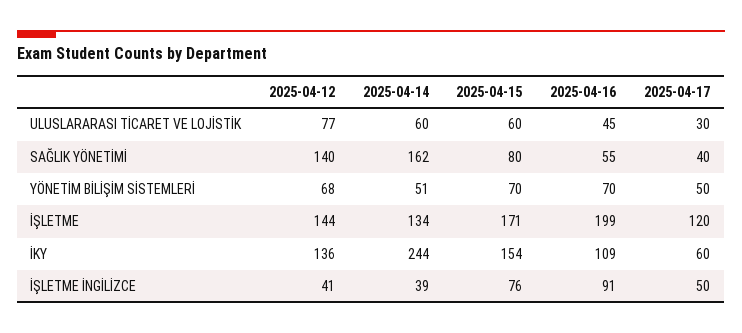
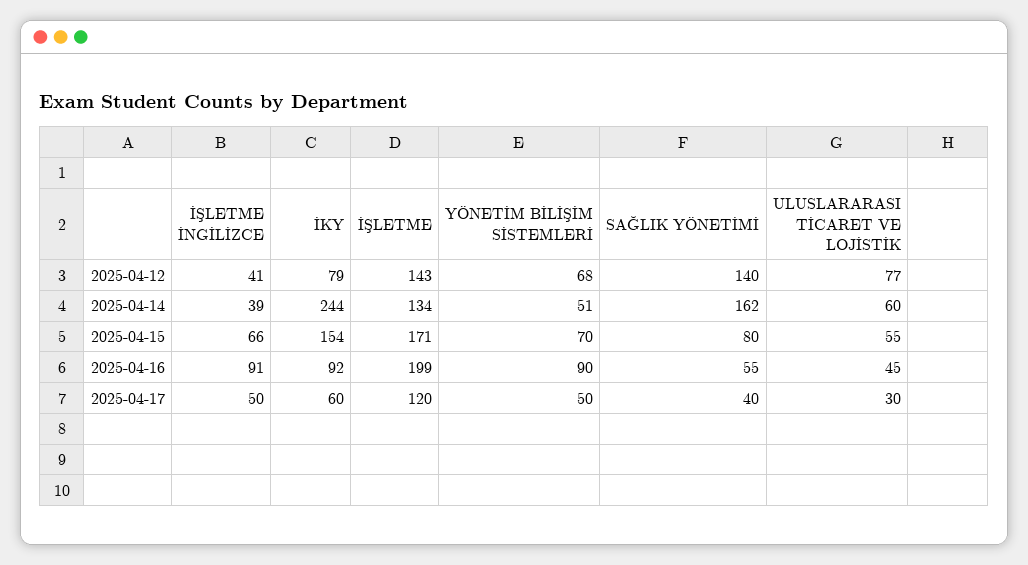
2025-04-15, ULUSLARARASI TİCARET VE LOJİSTİK: 60 -> 55
2025-04-16, YÖNETİM BİLİŞİM SİSTEMLERİ: 70 -> 90
2025-04-12, İŞLETME: 144 -> 143
2025-04-12, İKY: 136 -> 79
2025-04-16, İKY: 109 -> 92
2025-04-15, İŞLETME İNGİLİZCE: 76 -> 66

